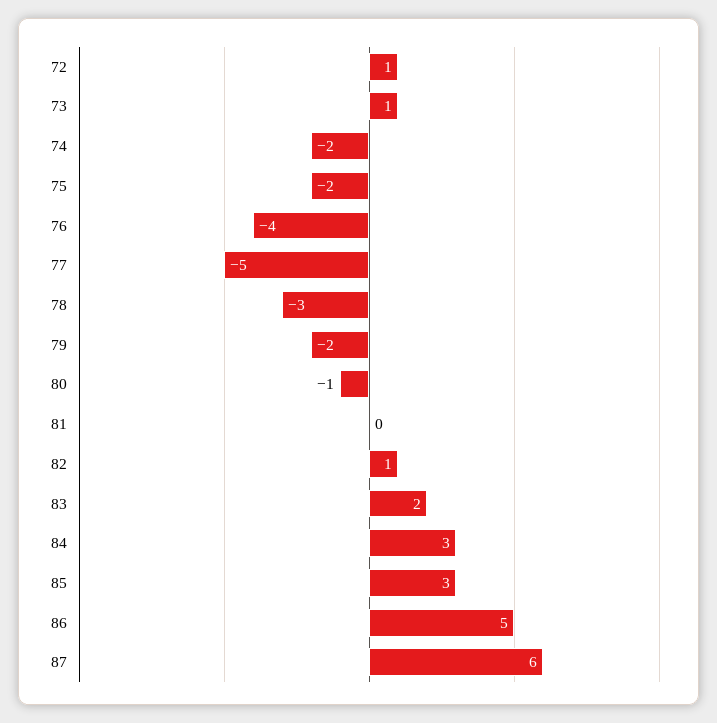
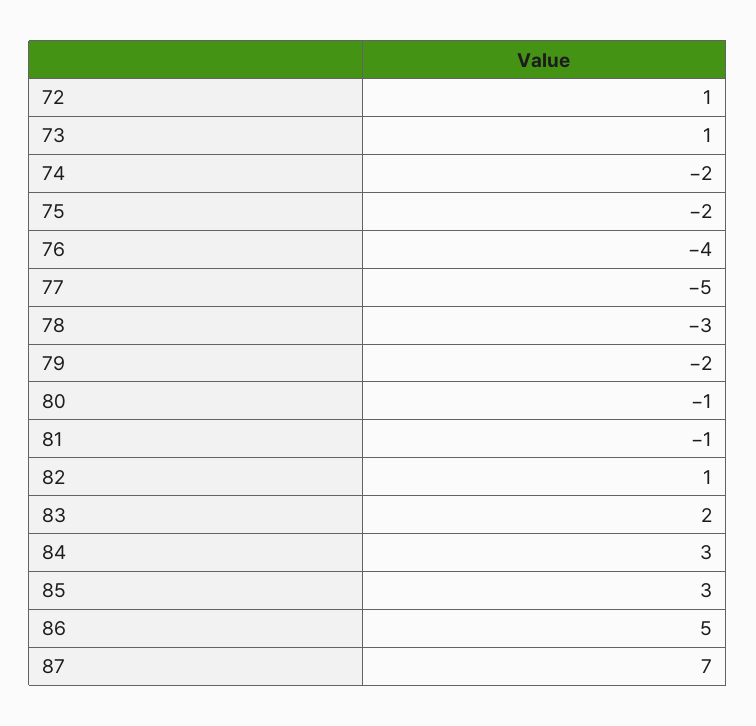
81: 0 -> -1
87: 6 -> 7

